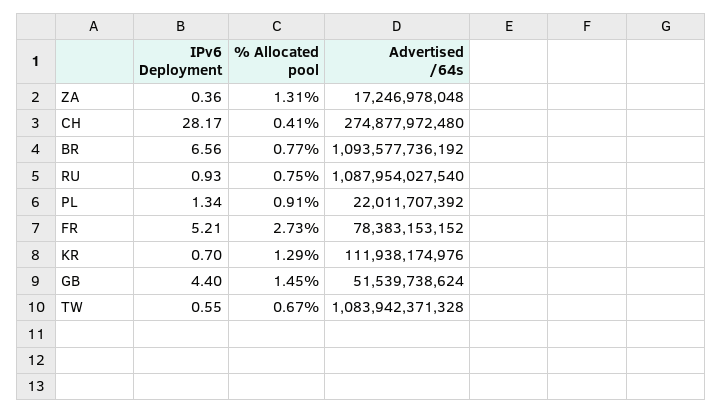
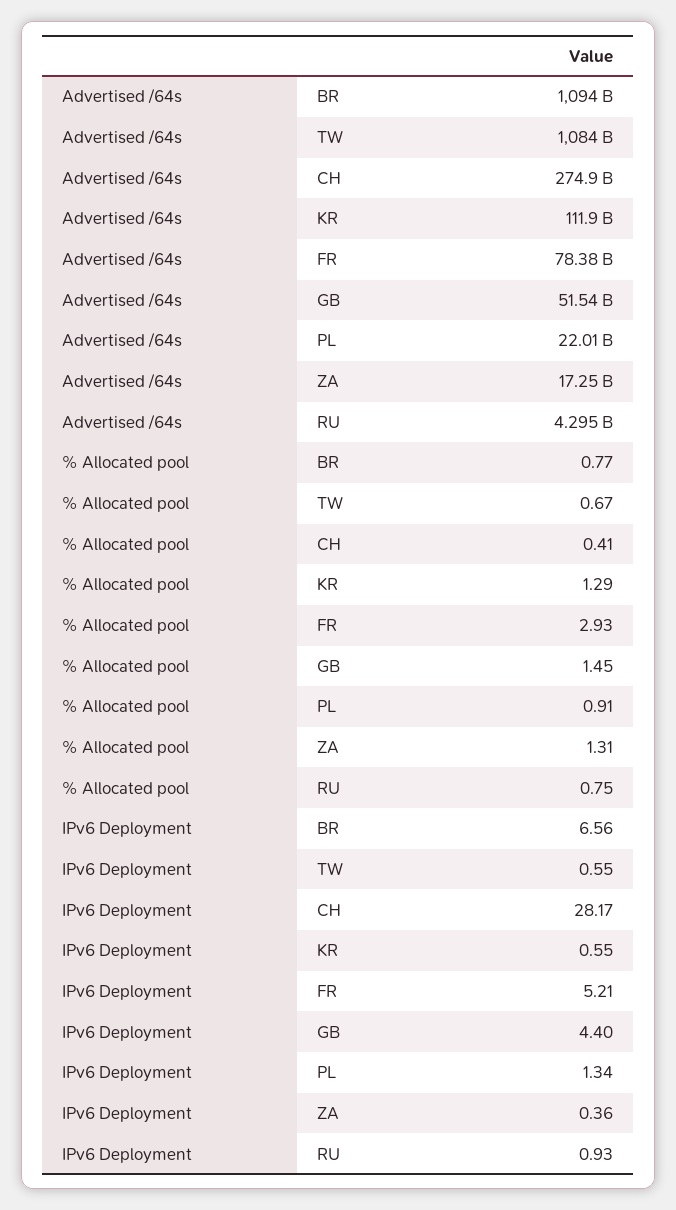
Advertised /64s, RU: 1087954027540 -> 4295000000
% Allocated pool, FR: 2.73 -> 2.93
IPv6 Deployment, KR: 0.7 -> 0.55

